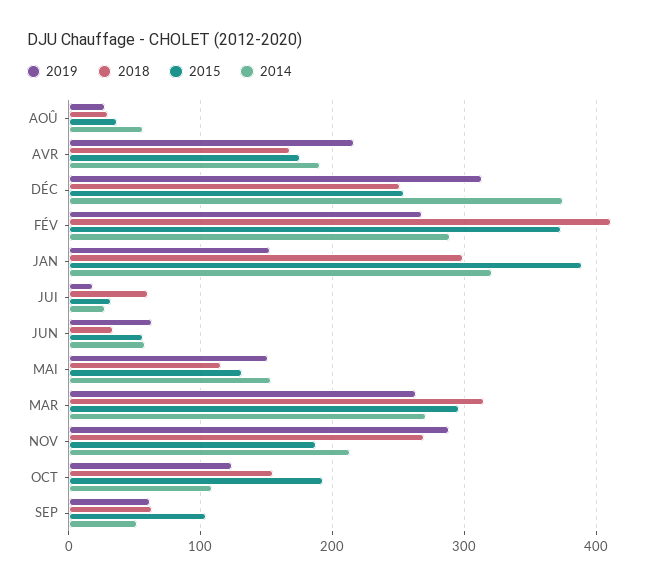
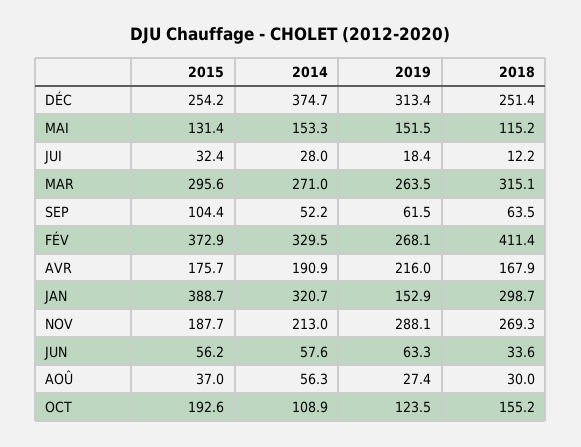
2014, FÉV: 290 -> 329.5
2018, JUI: 60 -> 12.2

